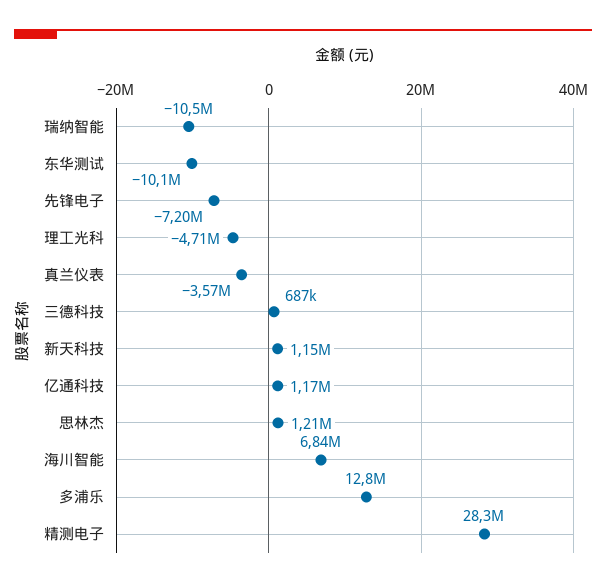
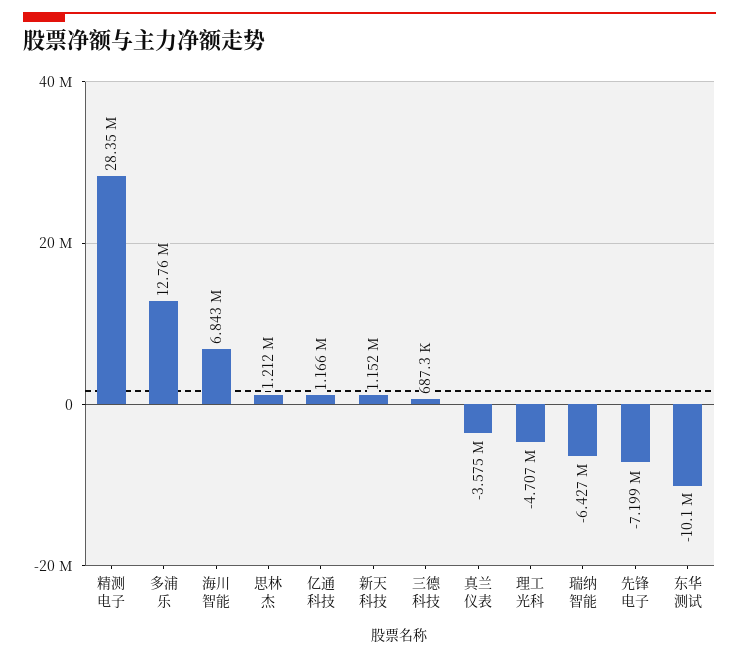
瑞纳智能: -10500000 -> -6427000

